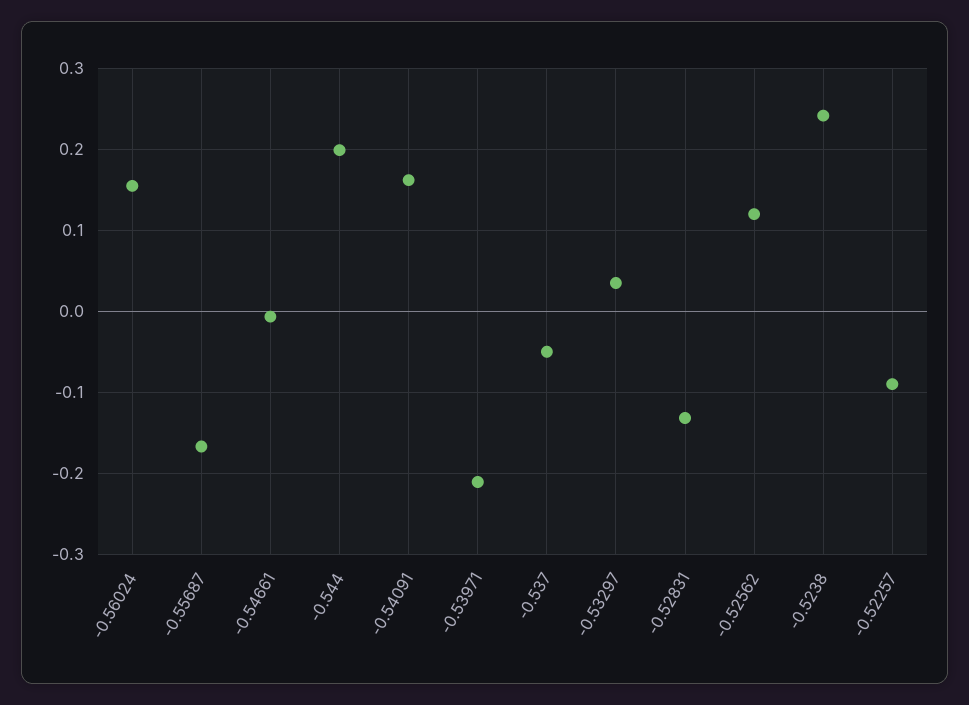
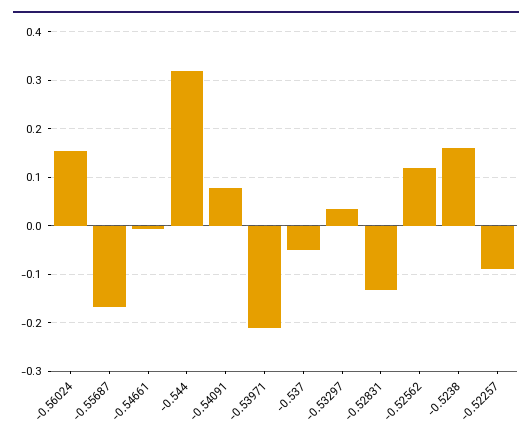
-0.544: 0.2 -> 0.32
-0.54091: 0.16 -> 0.08
-0.5238: 0.24 -> 0.16

